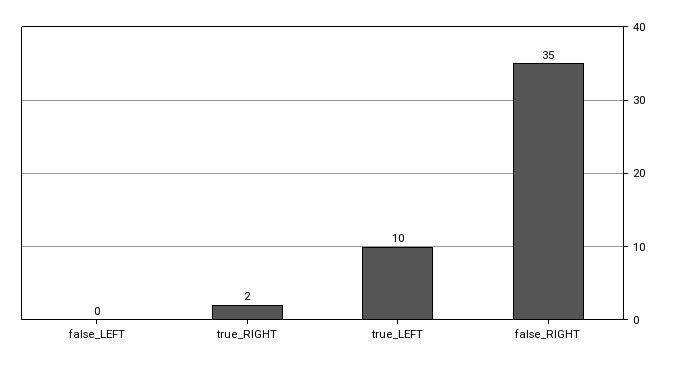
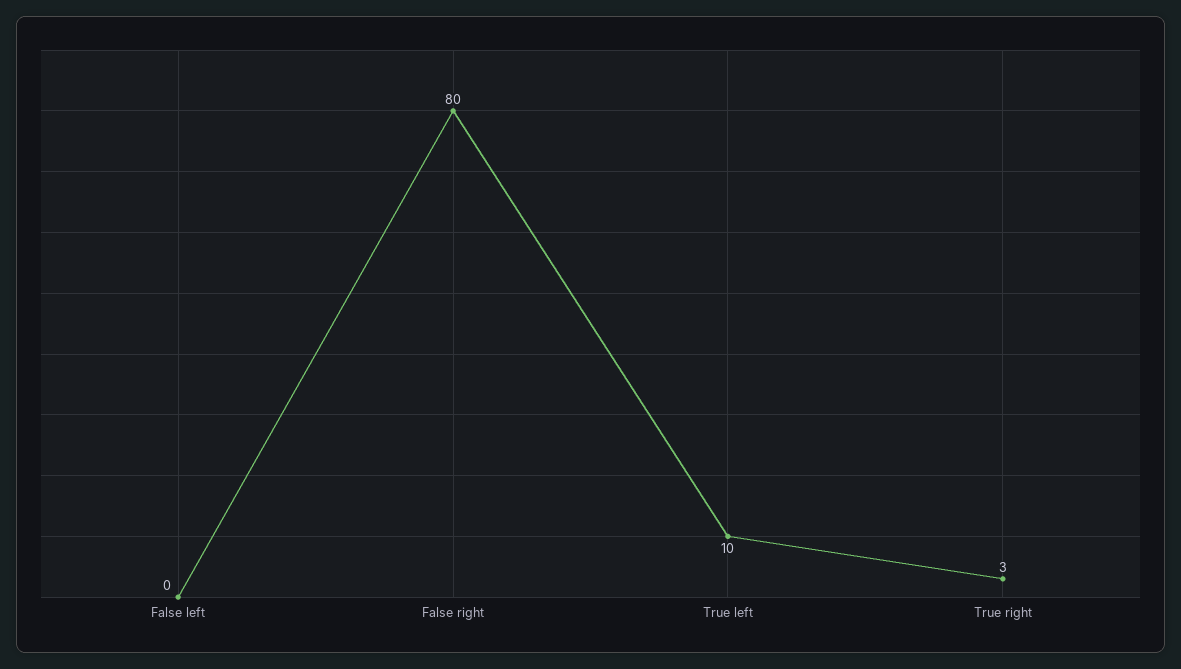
true_RIGHT: 2 -> 3
false_RIGHT: 35 -> 80

